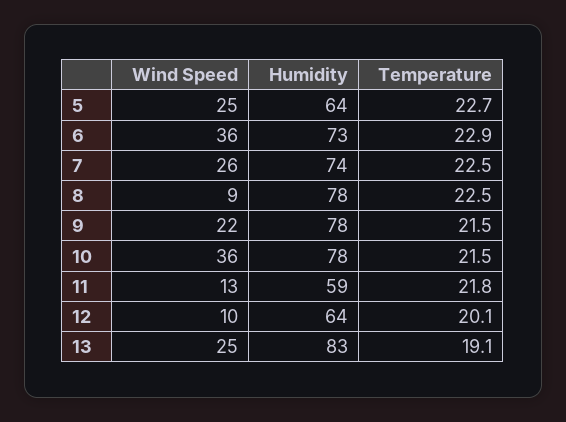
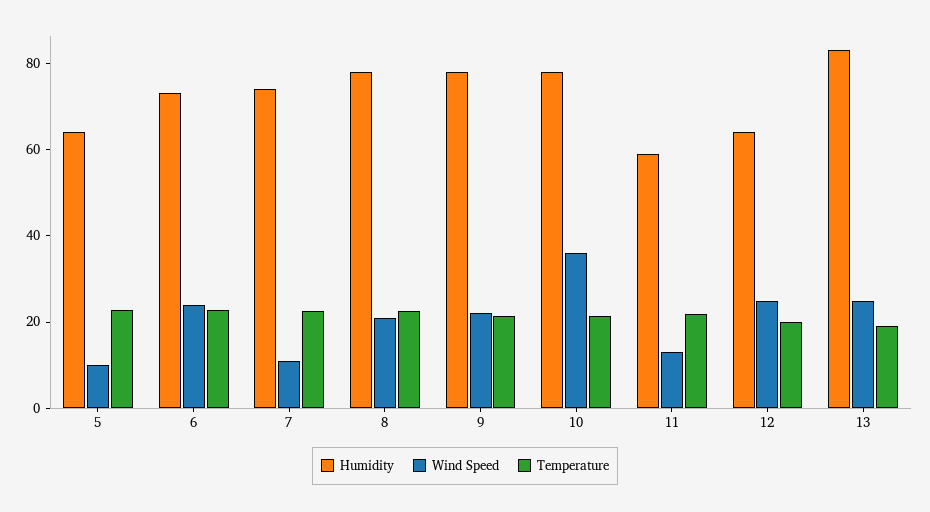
Wind Speed, 5: 25 -> 10
Wind Speed, 6: 36 -> 25
Wind Speed, 7: 26 -> 10
Wind Speed, 8: 9 -> 20
Wind Speed, 12: 10 -> 25

